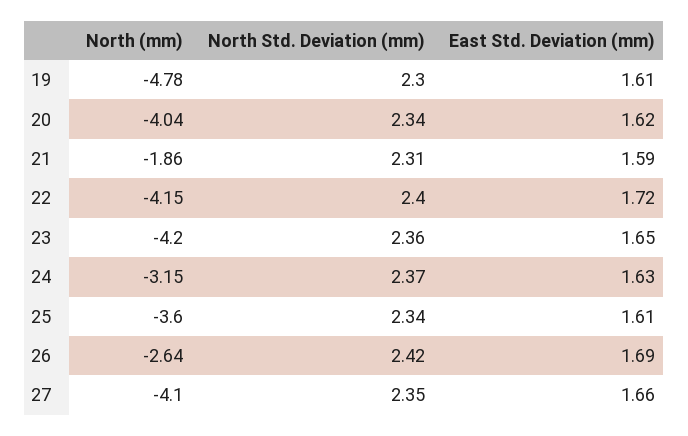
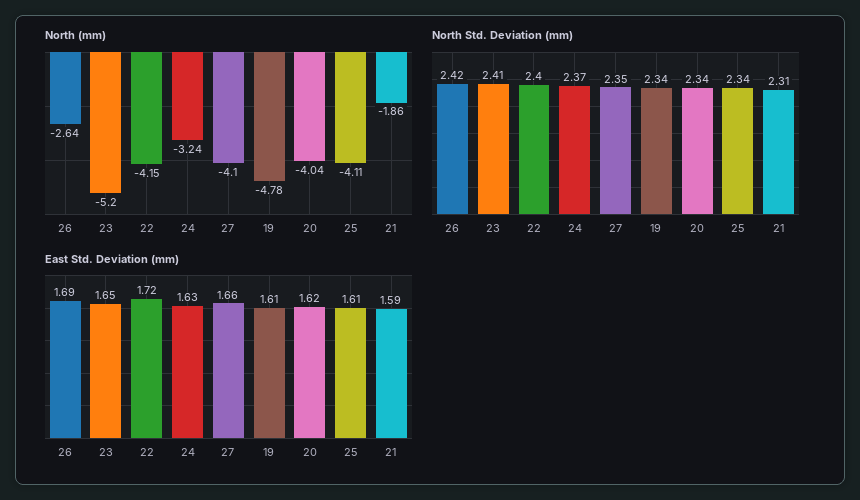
North Std. Deviation (mm), 19: 2.3 -> 2.34
North (mm), 23: -4.2 -> -5.2
North Std. Deviation (mm), 23: 2.36 -> 2.41
North (mm), 24: -3.15 -> -3.24
North (mm), 25: -3.6 -> -4.11

